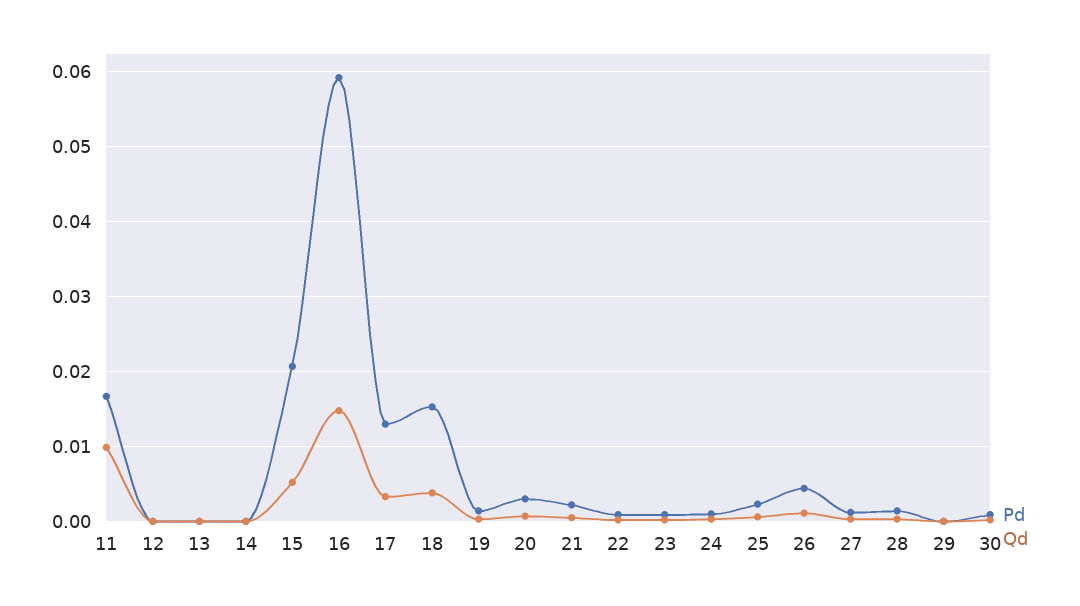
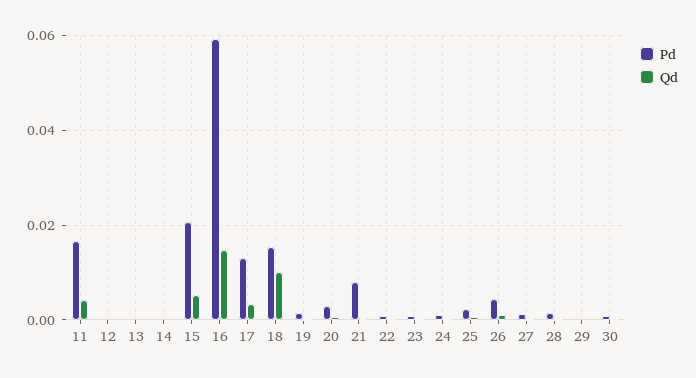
Qd, 11: 0.01 -> 0.004
Qd, 18: 0.004 -> 0.01
Pd, 21: 0.002 -> 0.008

